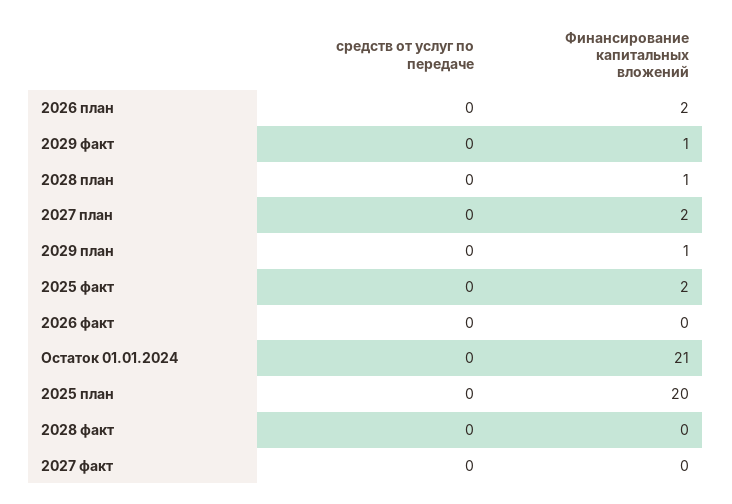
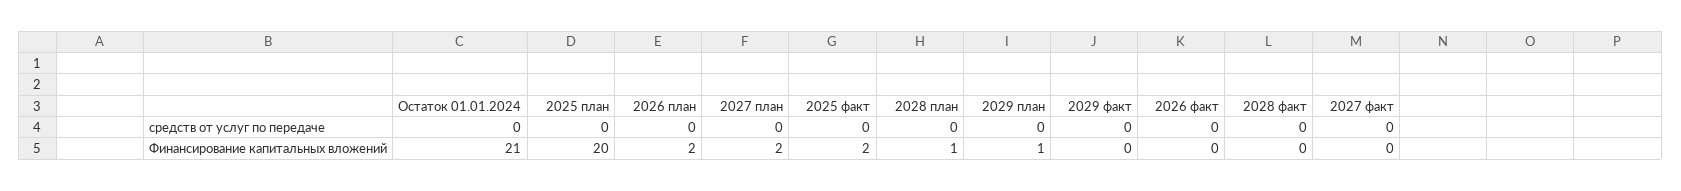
Финансирование капитальных вложений, 2029 факт: 1 -> 0

